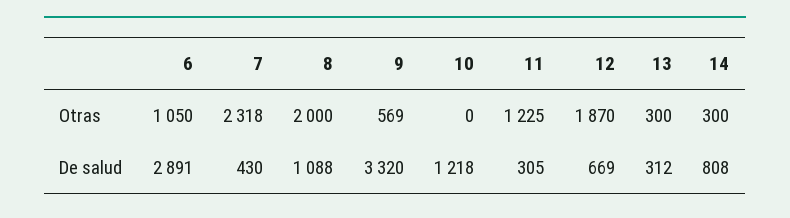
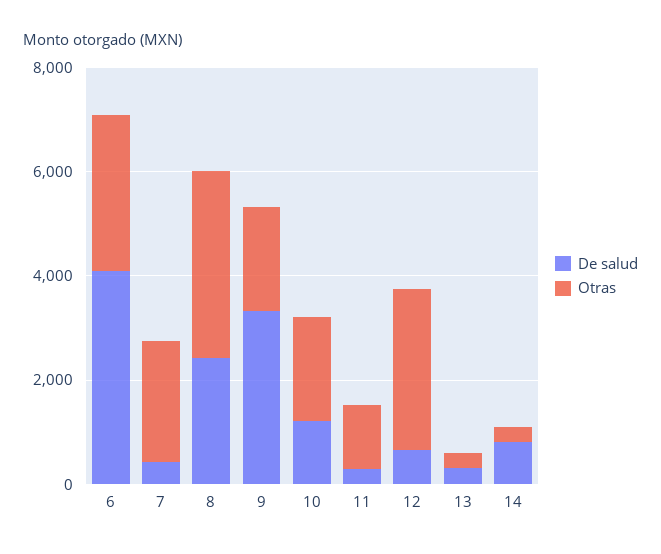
Otras, 6: 1050 -> 3000
Otras, 8: 2000 -> 3500
Otras, 9: 569 -> 2000
Otras, 10: 0 -> 2000
Otras, 12: 1870 -> 3000
De salud, 6: 2891 -> 4000
De salud, 8: 1088 -> 2500

